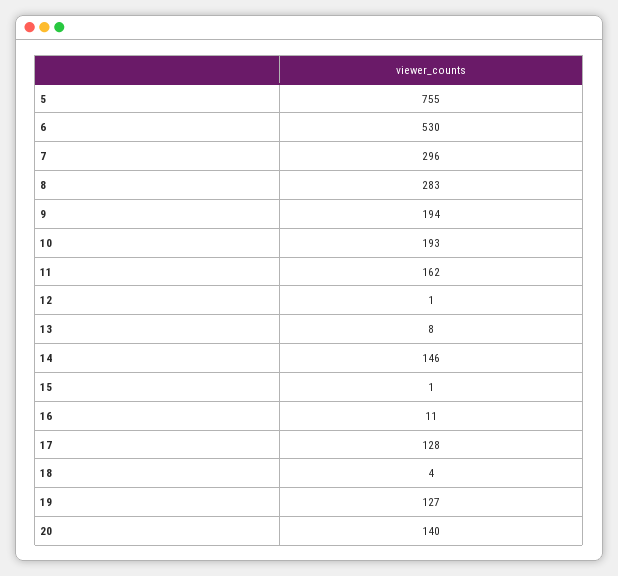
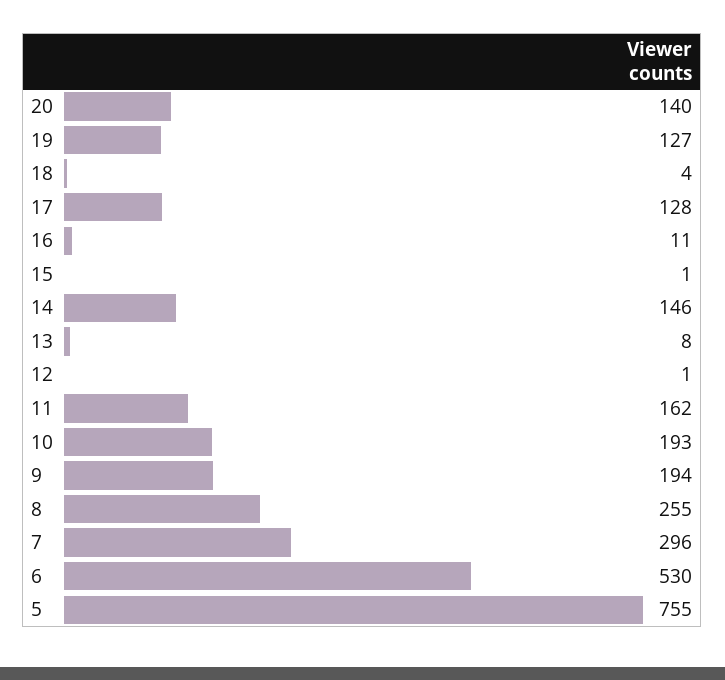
8: 283 -> 255

